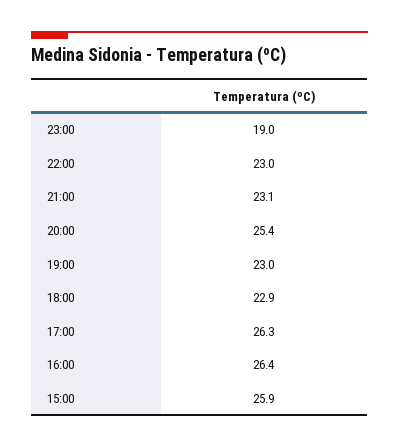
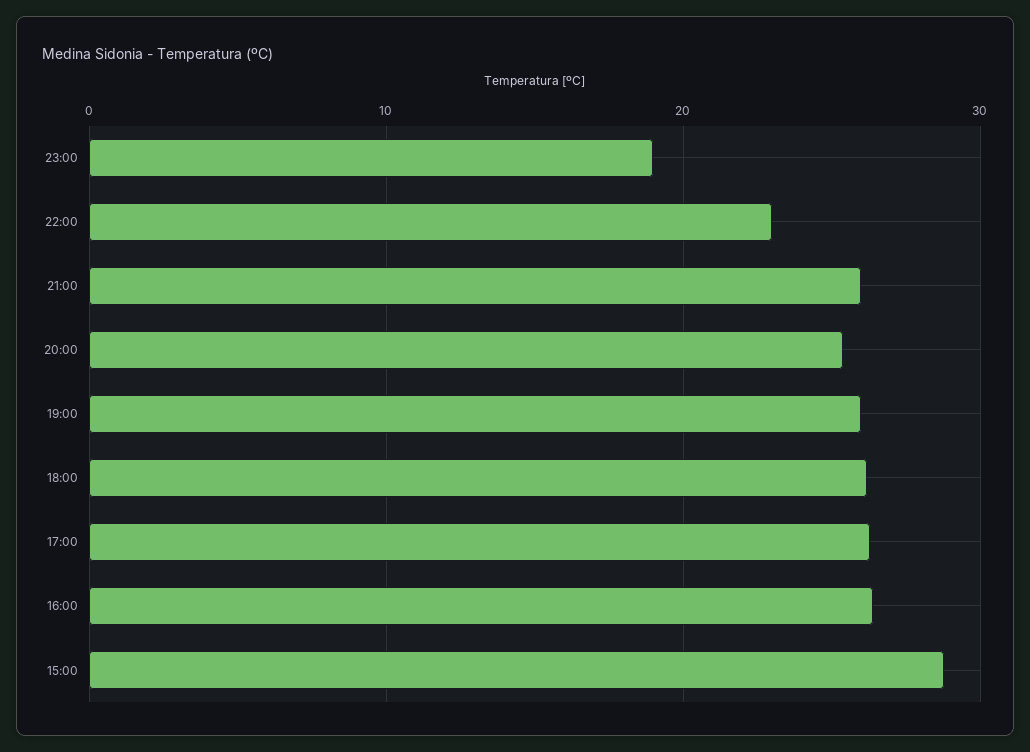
21:00: 23.1 -> 26
19:00: 23 -> 26
18:00: 22.9 -> 26
15:00: 25.9 -> 29

